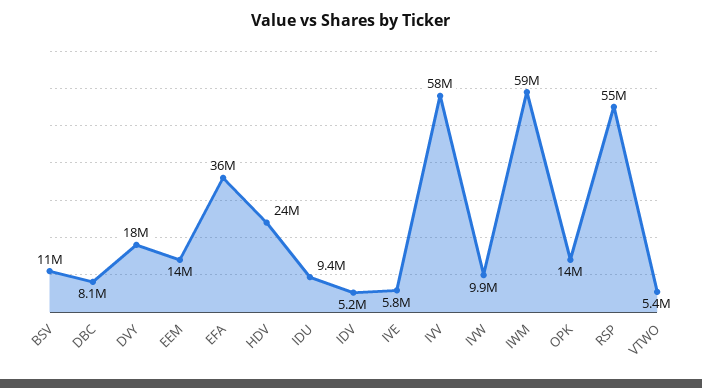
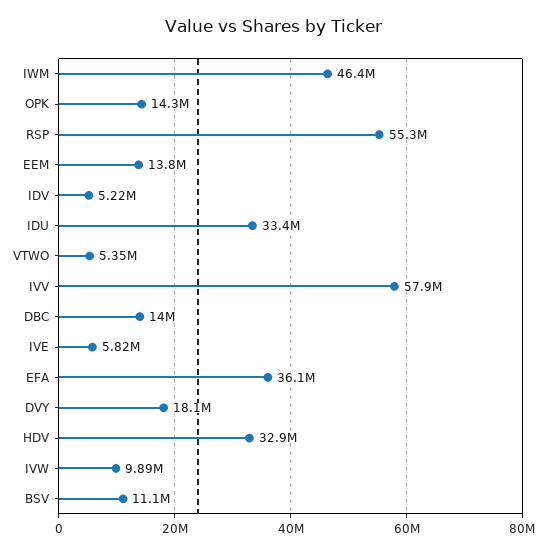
DBC: 8100000 -> 14000000
HDV: 24000000 -> 32900000
IDU: 9400000 -> 33400000
IWM: 59000000 -> 46400000

